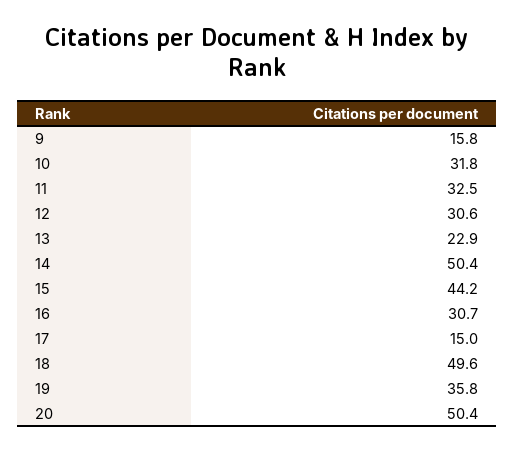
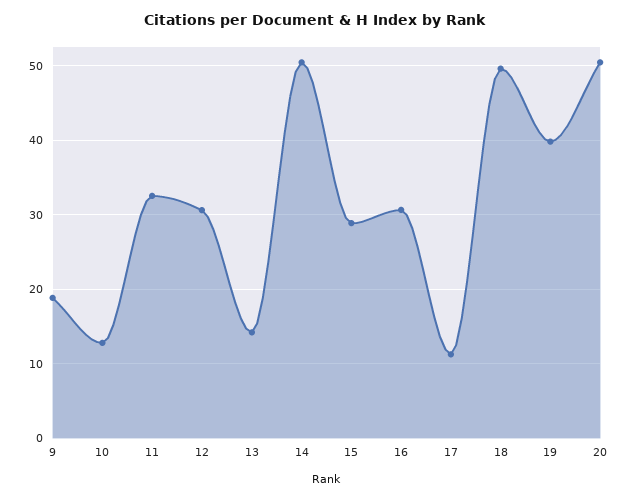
9: 15.8 -> 19
10: 31.8 -> 13
13: 22.9 -> 14
15: 44.2 -> 29
17: 15 -> 11
19: 35.8 -> 40

